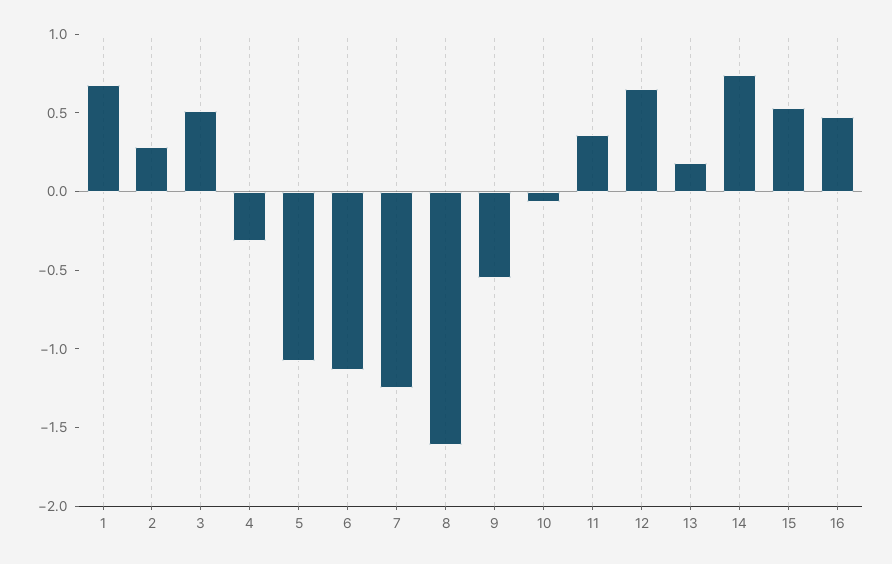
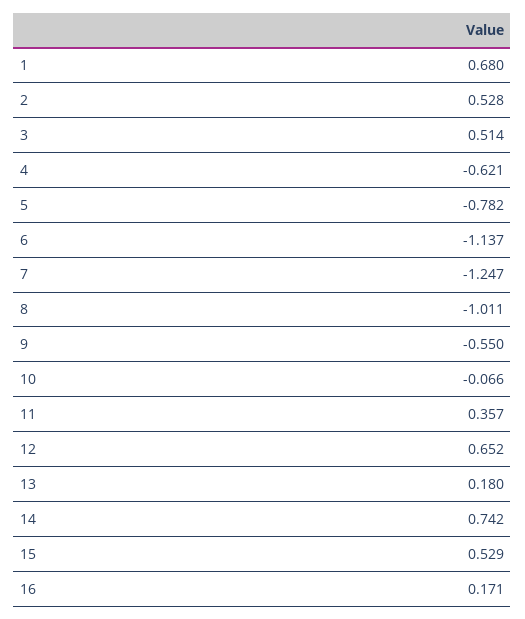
2: 0.3 -> 0.528
4: -0.3 -> -0.621
5: -1.1 -> -0.782
8: -1.6 -> -1.011
16: 0.5 -> 0.171

